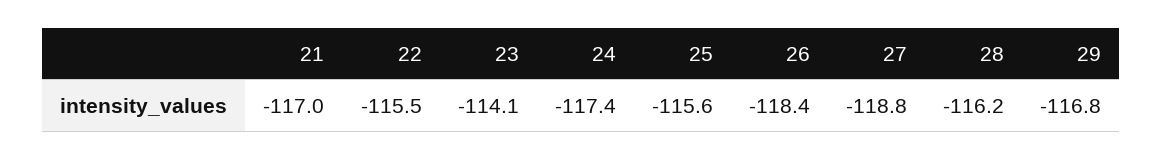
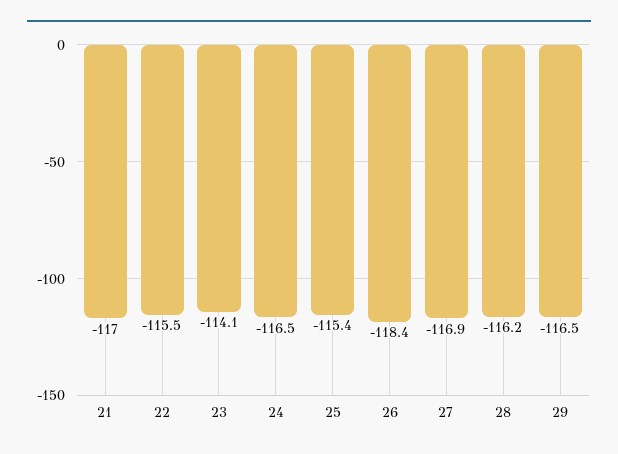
24: -117.4 -> -116.5
25: -115.6 -> -115.4
27: -118.8 -> -116.9
29: -116.8 -> -116.5

